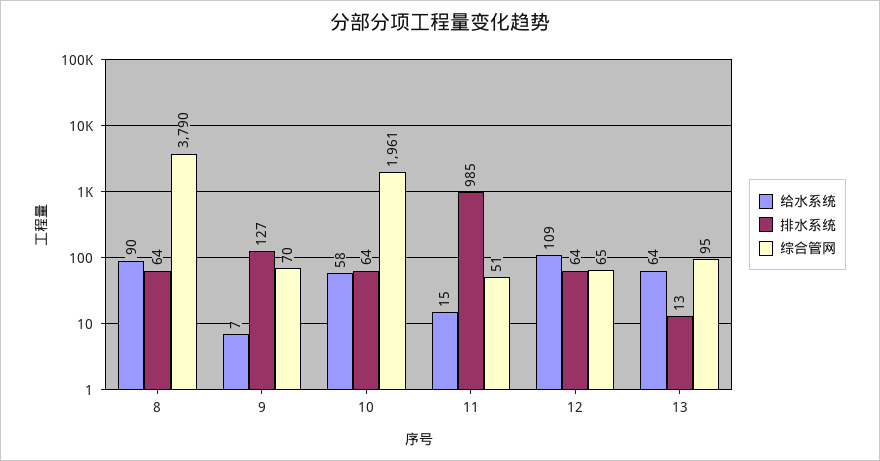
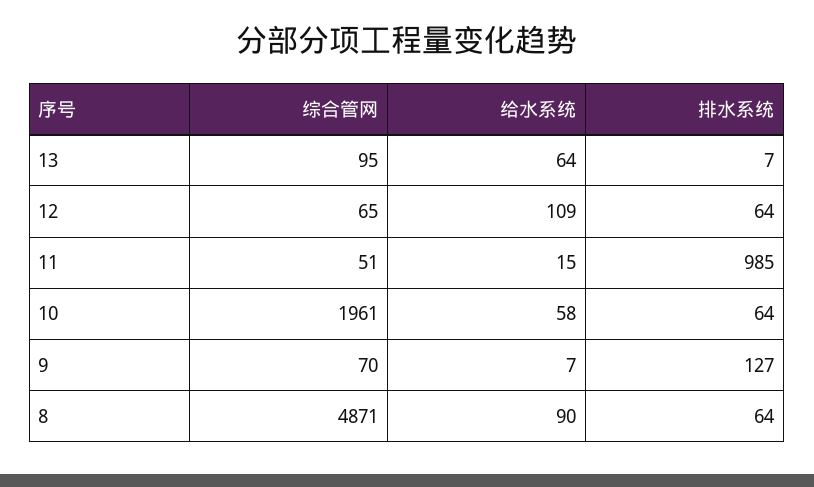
综合管网, 8: 3790 -> 4871
排水系统, 13: 13 -> 7

